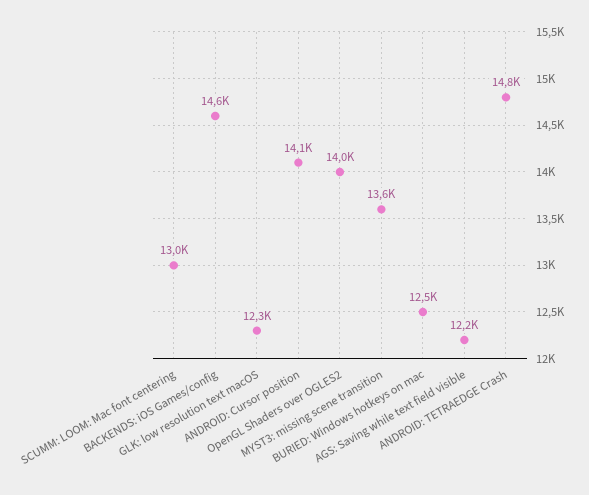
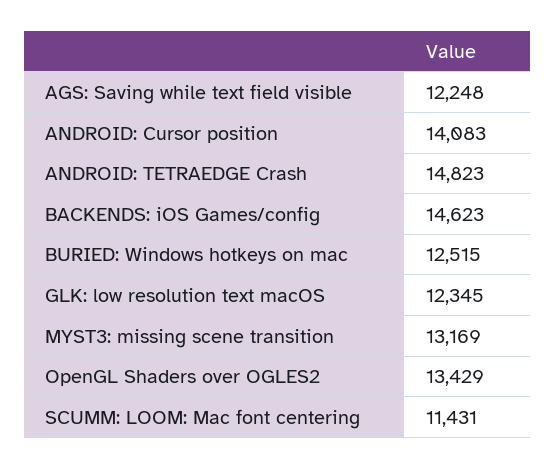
SCUMM: LOOM: Mac font centering: 13000 -> 11431
OpenGL Shaders over OGLES2: 14000 -> 13429
MYST3: missing scene transition: 13600 -> 13169

